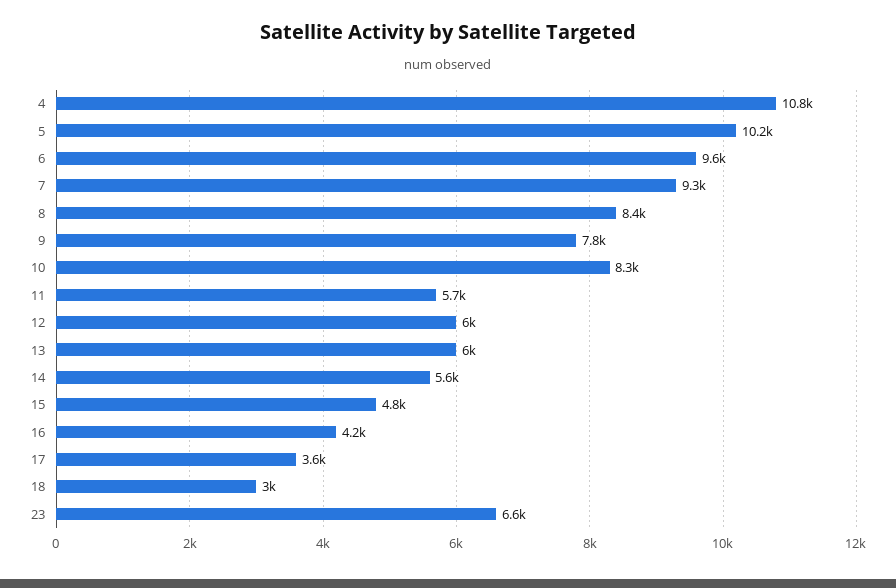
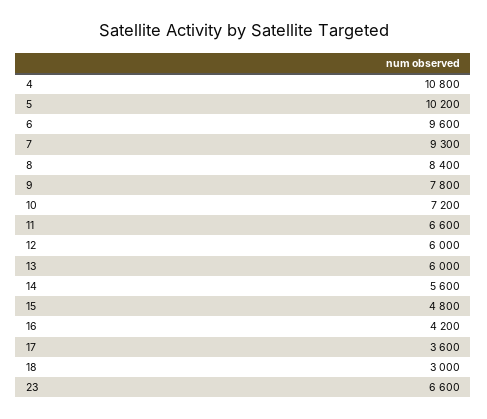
10: 8300 -> 7200
11: 5700 -> 6600

